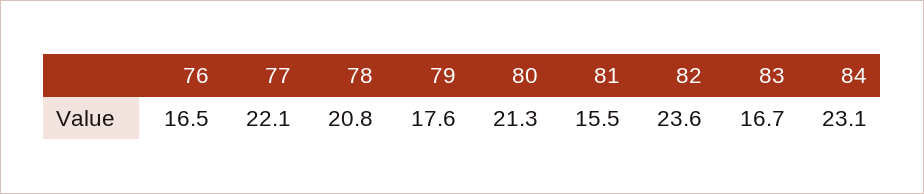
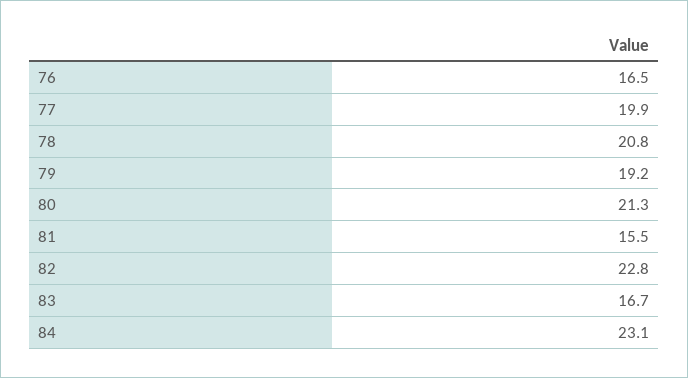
77: 22.1 -> 19.9
79: 17.6 -> 19.2
82: 23.6 -> 22.8

